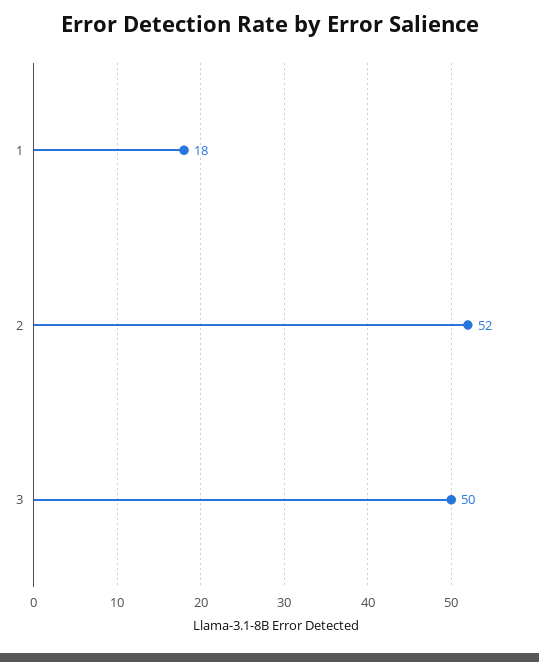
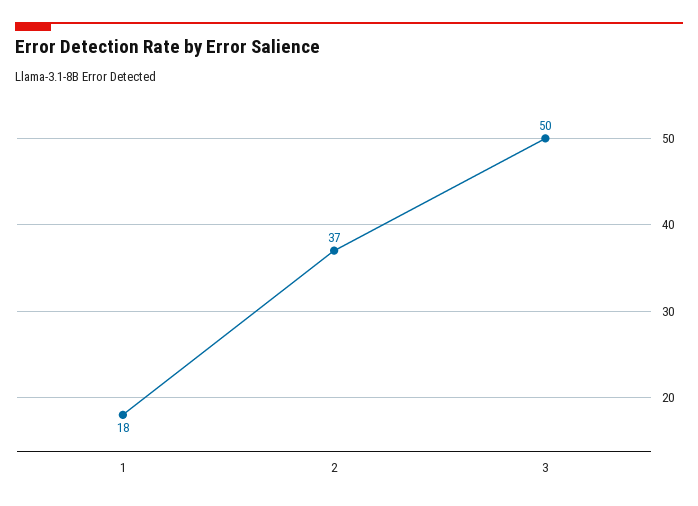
2: 52 -> 37

